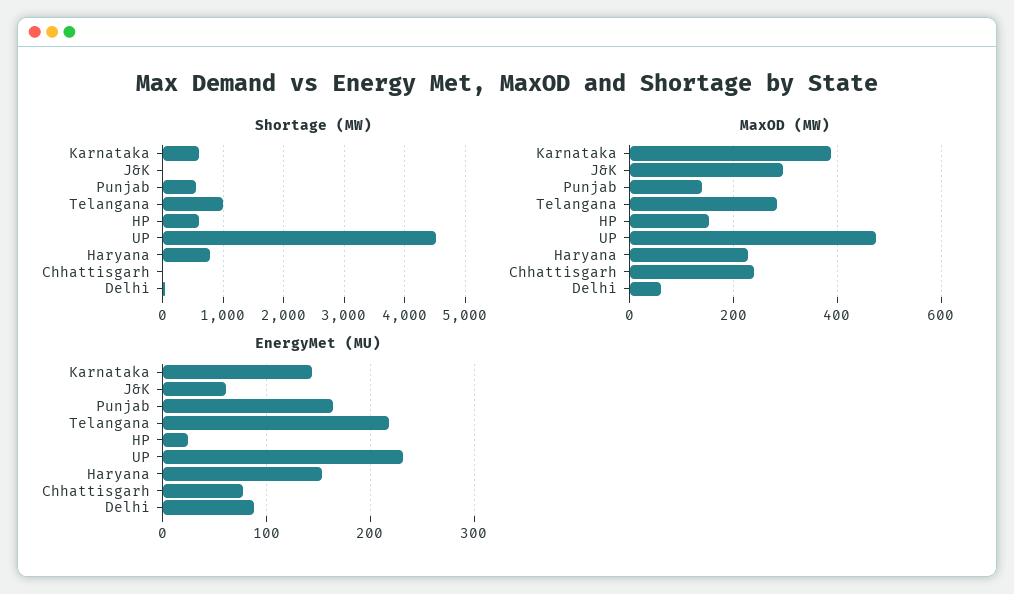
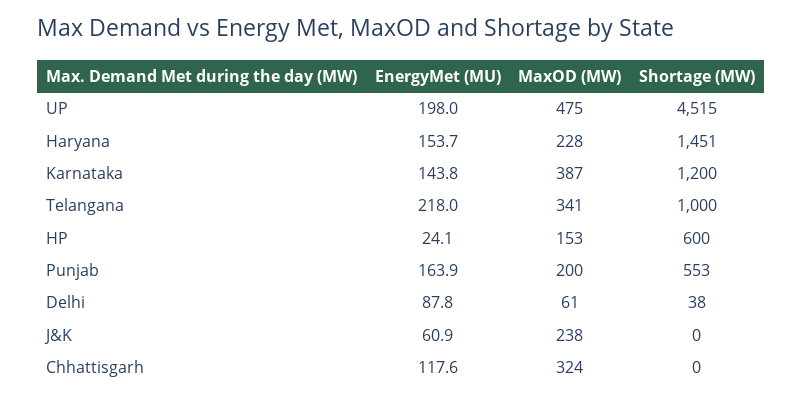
Shortage (MW), Karnataka: 600 -> 1200
Shortage (MW), Haryana: 800 -> 1451
MaxOD (MW), J&K: 300 -> 238
MaxOD (MW), Punjab: 140 -> 200
MaxOD (MW), Telangana: 280 -> 341
MaxOD (MW), Chhattisgarh: 240 -> 324
EnergyMet (MU), UP: 230 -> 198
EnergyMet (MU), Chhattisgarh: 80 -> 117.6

